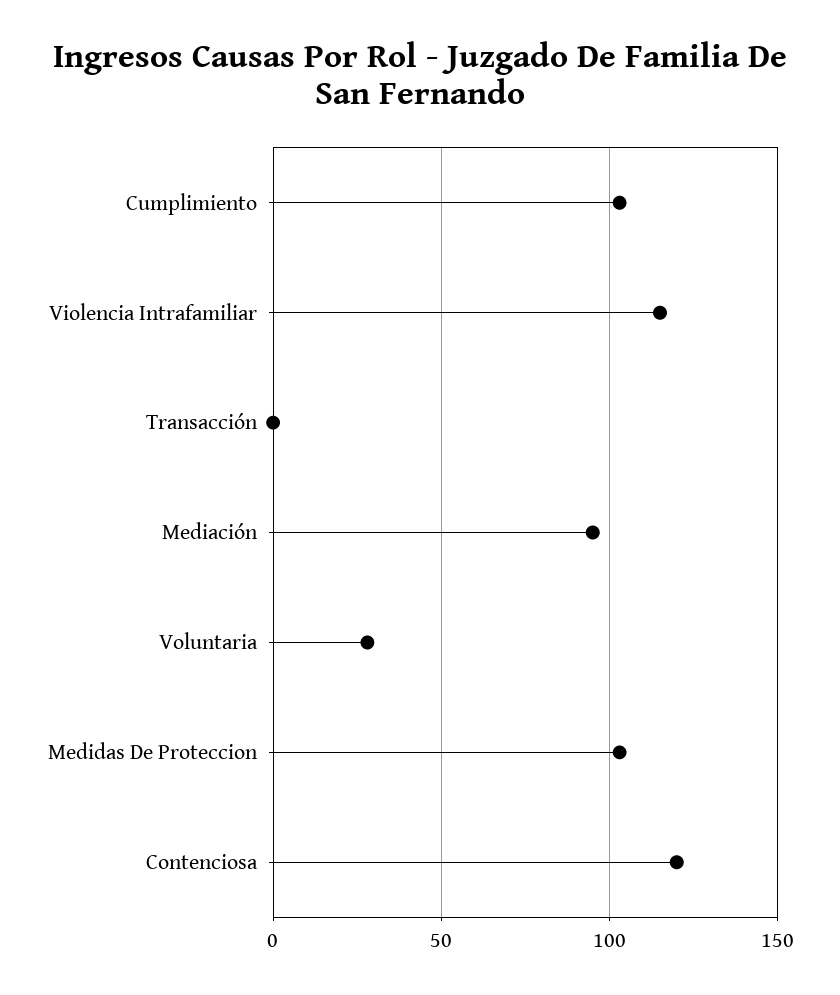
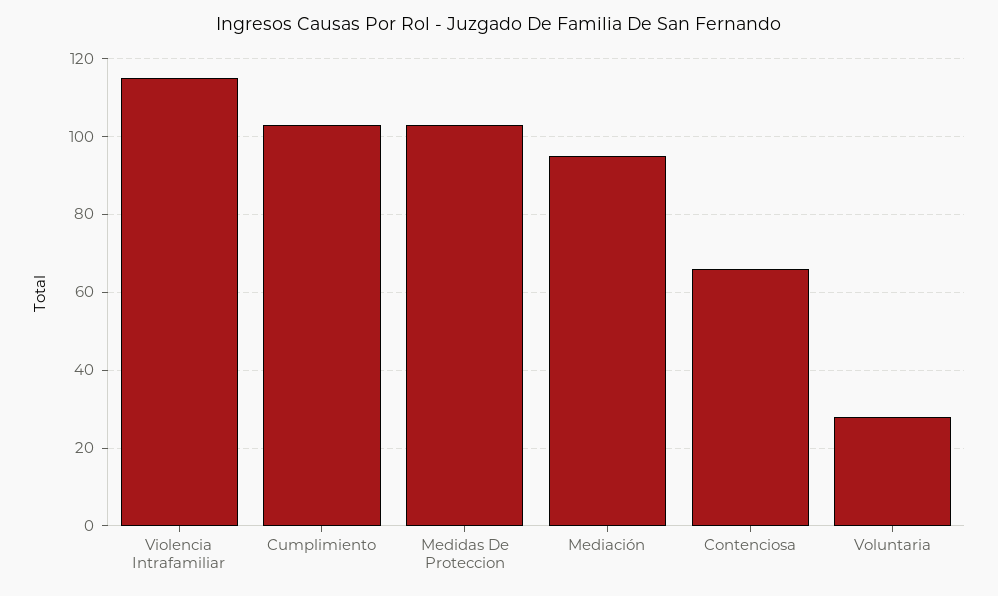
Transacción: 0 -> none
Contenciosa: 120 -> 65

